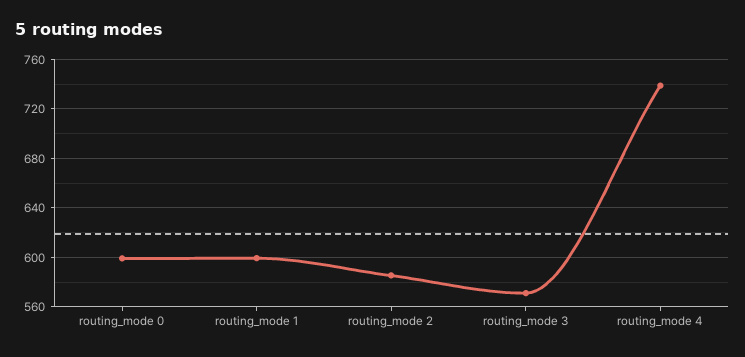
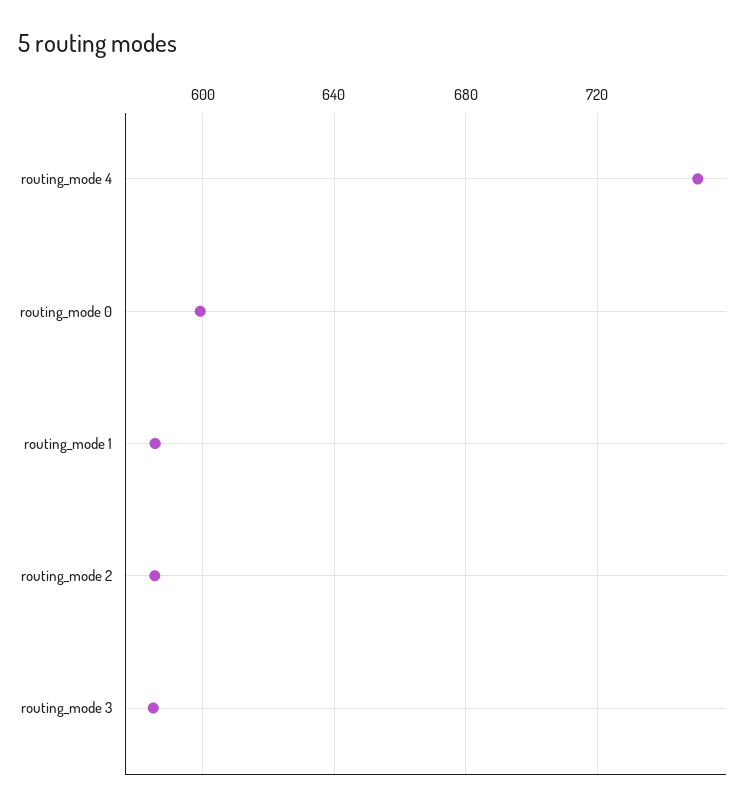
routing_mode 1: 600 -> 585
routing_mode 3: 570 -> 585
routing_mode 4: 740 -> 750

